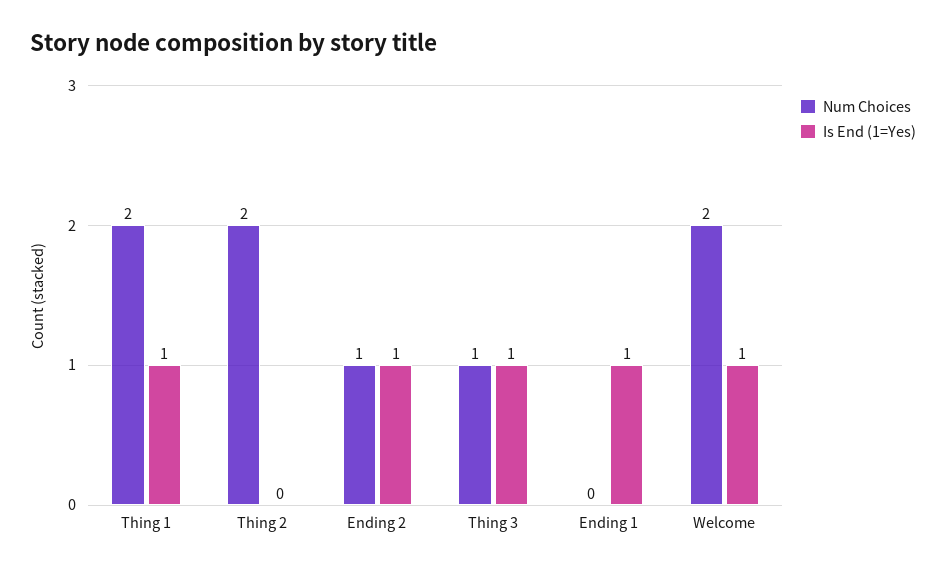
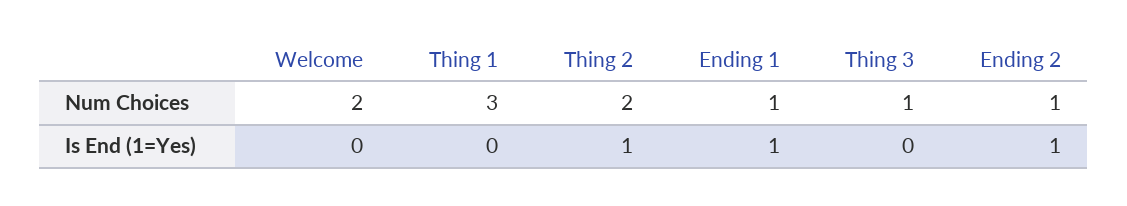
Num Choices, Thing 1: 2 -> 3
Is End (1=Yes), Thing 1: 1 -> 0
Is End (1=Yes), Thing 2: 0 -> 1
Is End (1=Yes), Thing 3: 1 -> 0
Num Choices, Ending 1: 0 -> 1
Is End (1=Yes), Welcome: 1 -> 0

